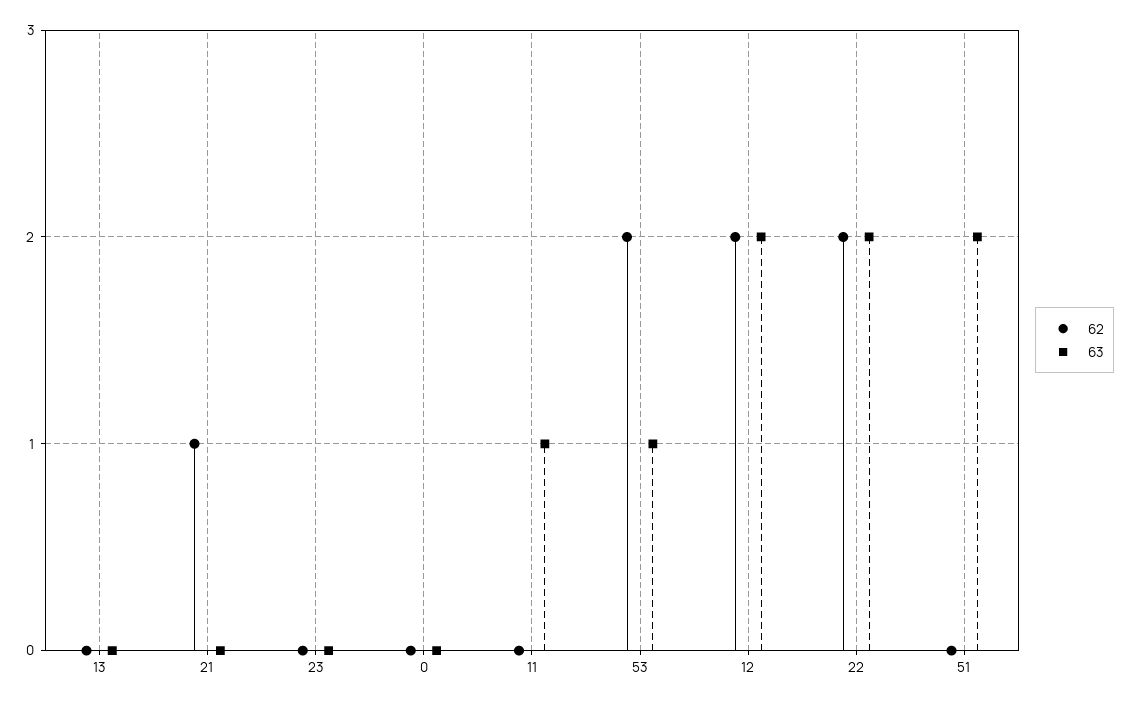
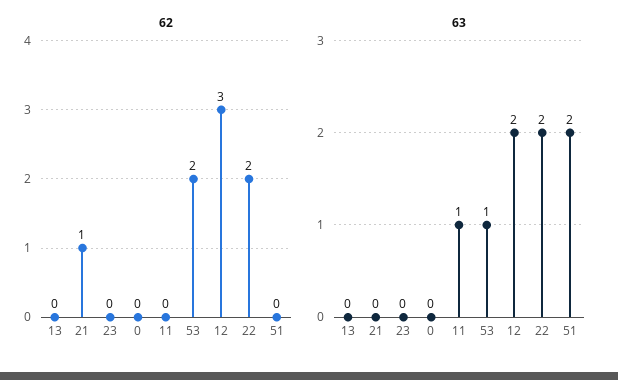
62, 12: 2 -> 3

